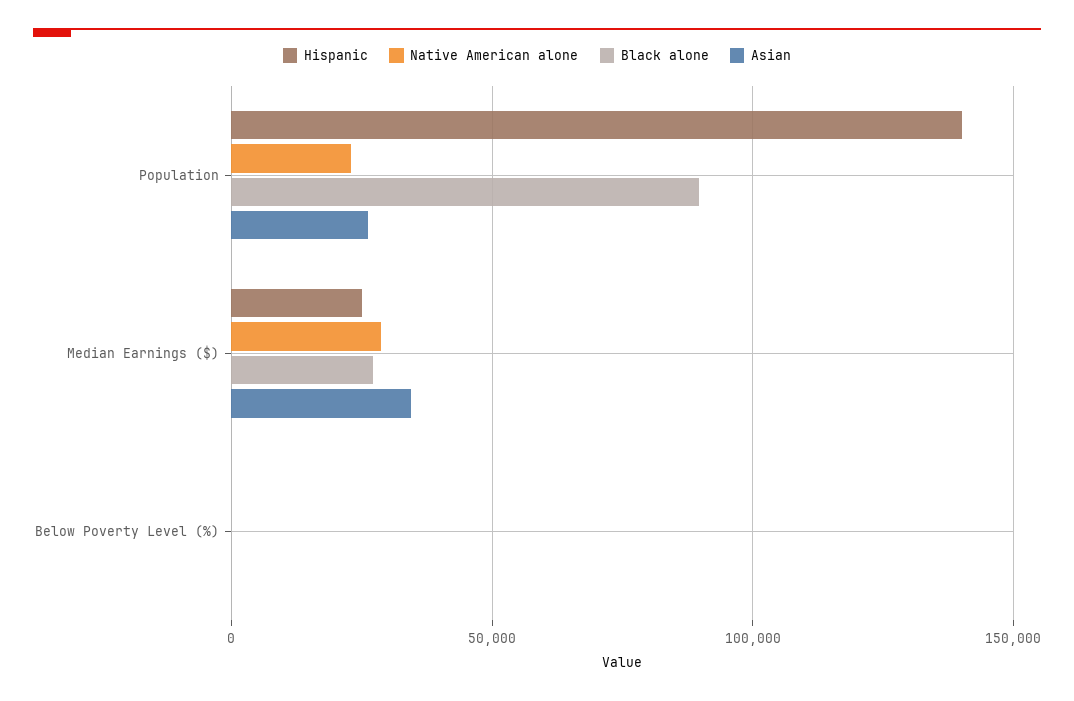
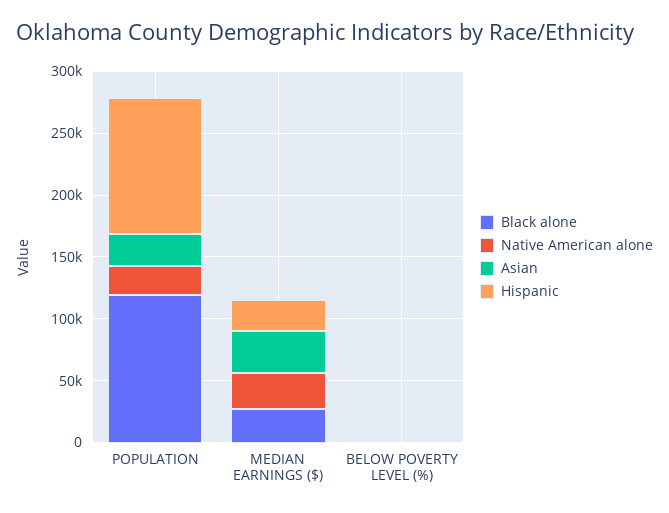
Hispanic, Population: 140000 -> 110000
Black alone, Population: 90000 -> 120000

